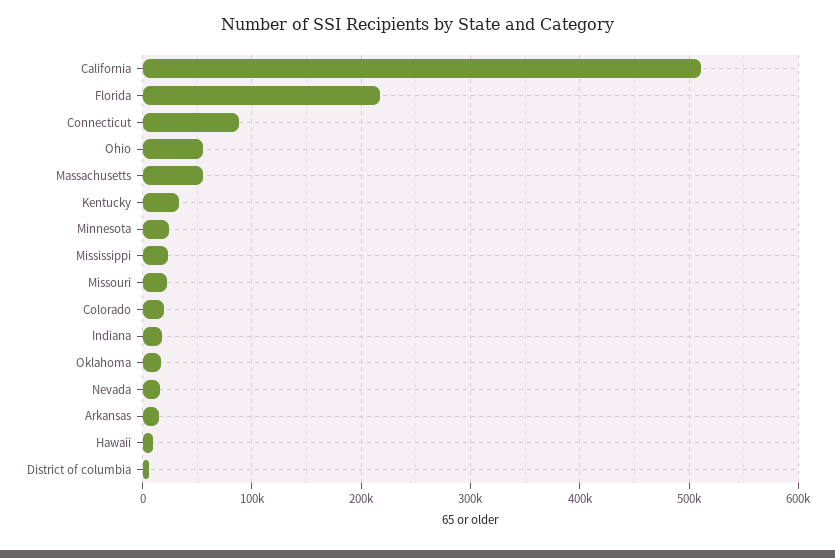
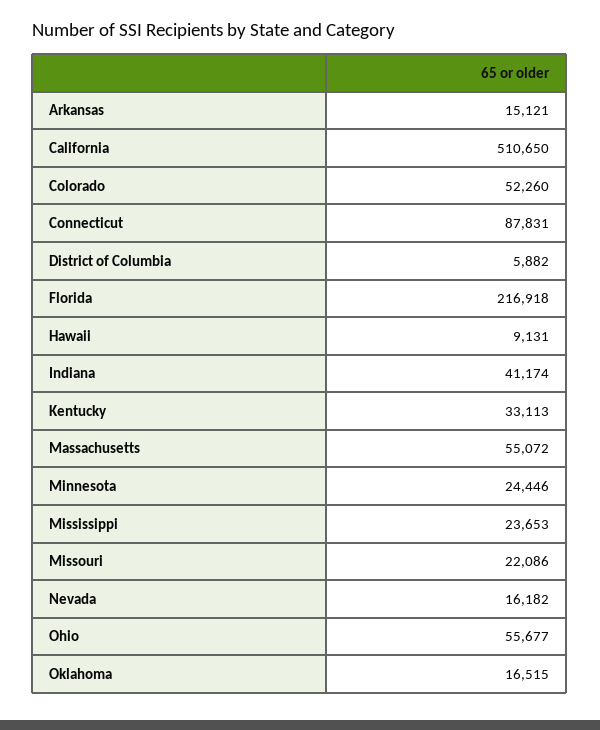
Colorado: 20000 -> 52260
Indiana: 20000 -> 41174

